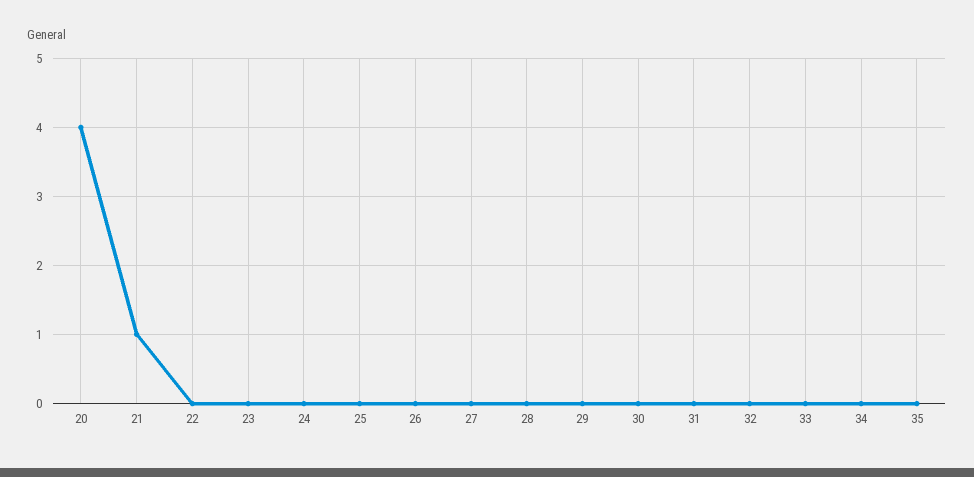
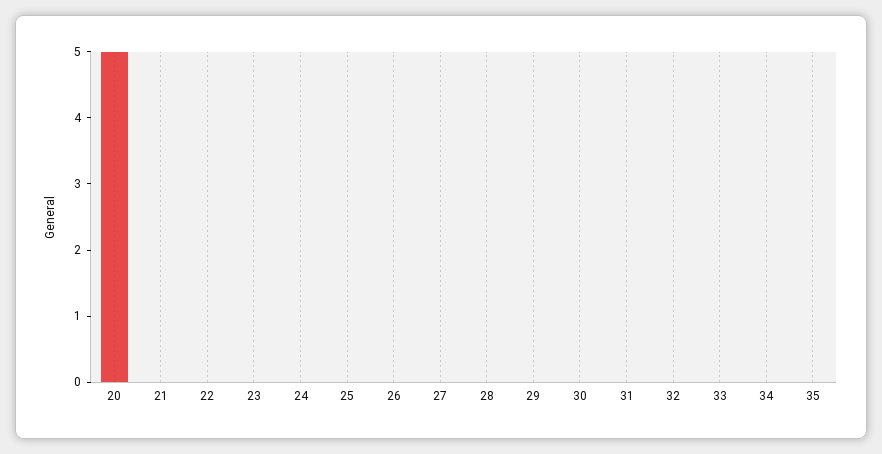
20: 4 -> 5
21: 1 -> 0

